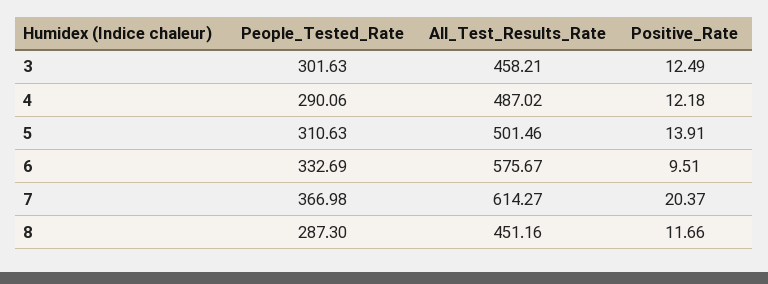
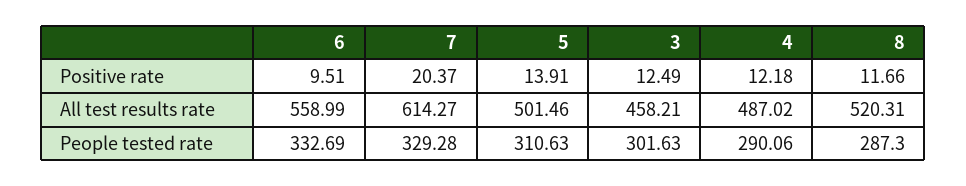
All_Test_Results_Rate, 6: 575.67 -> 558.99
People_Tested_Rate, 7: 366.98 -> 329.28
All_Test_Results_Rate, 8: 451.16 -> 520.31

